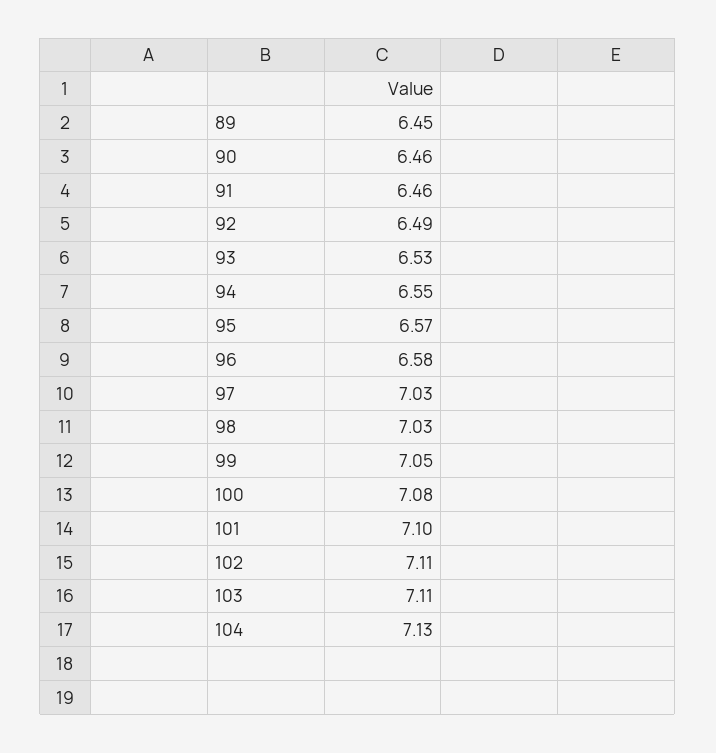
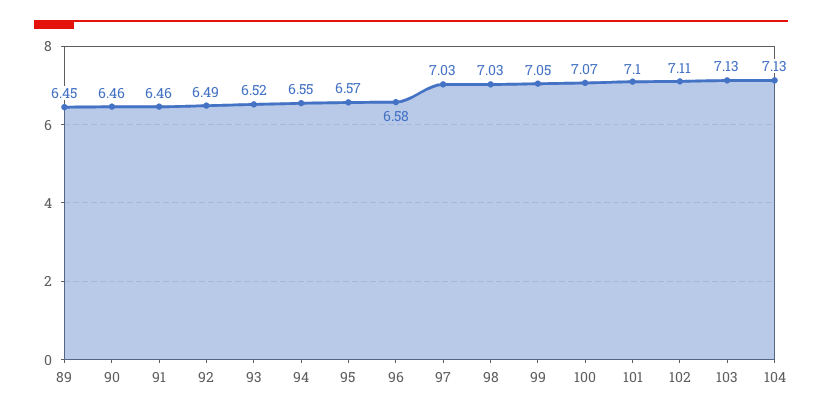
93: 6.53 -> 6.52
100: 7.08 -> 7.07
103: 7.11 -> 7.13

